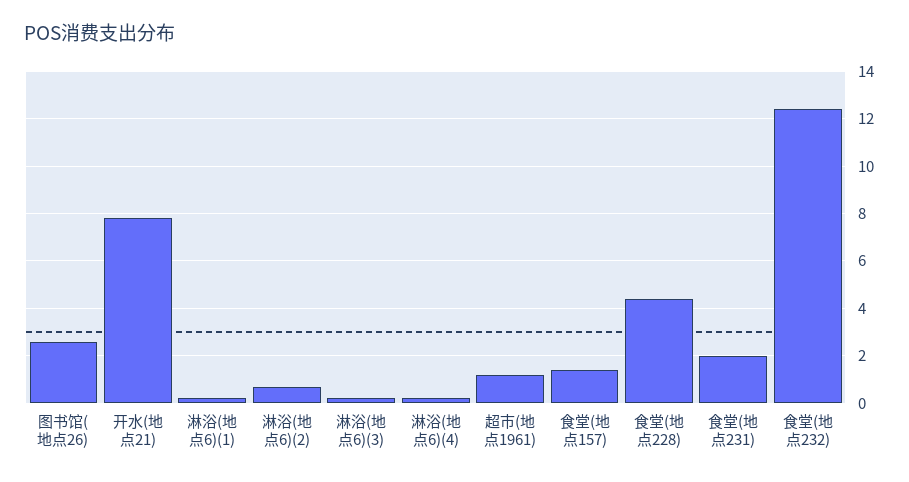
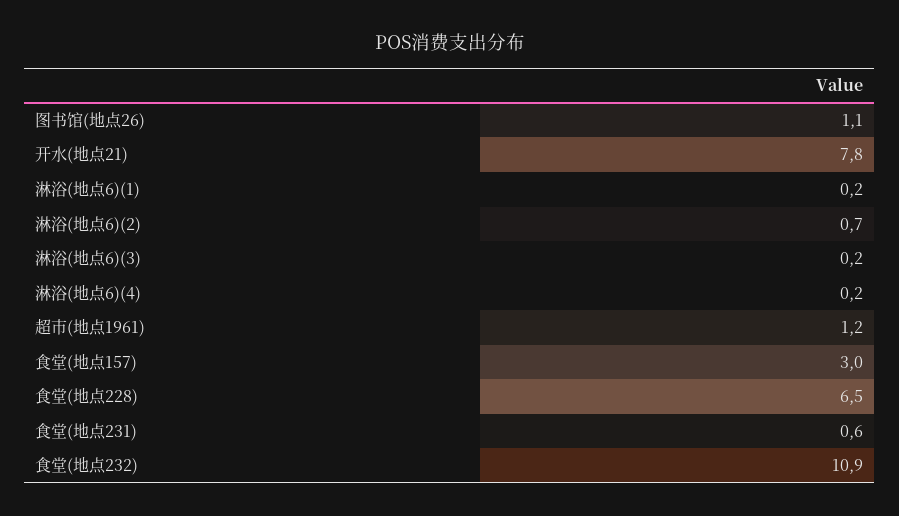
图书馆(地点26): 2.5 -> 1.1
食堂(地点157): 1.5 -> 3
食堂(地点228): 4.5 -> 6.5
食堂(地点231): 2 -> 0.6
食堂(地点232): 12.5 -> 10.9

